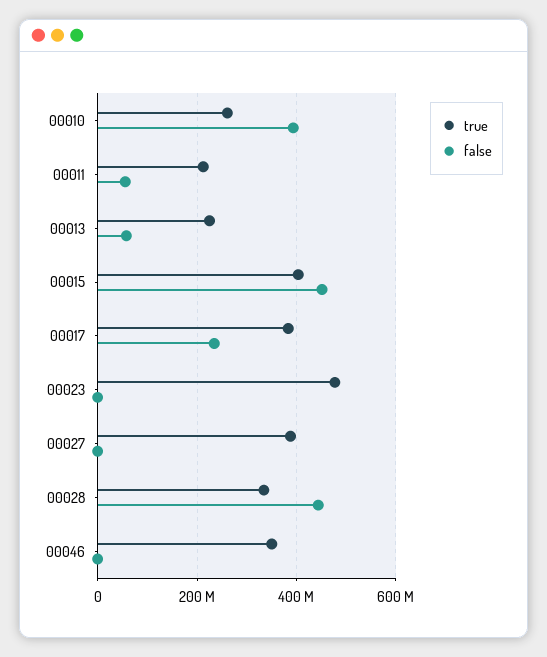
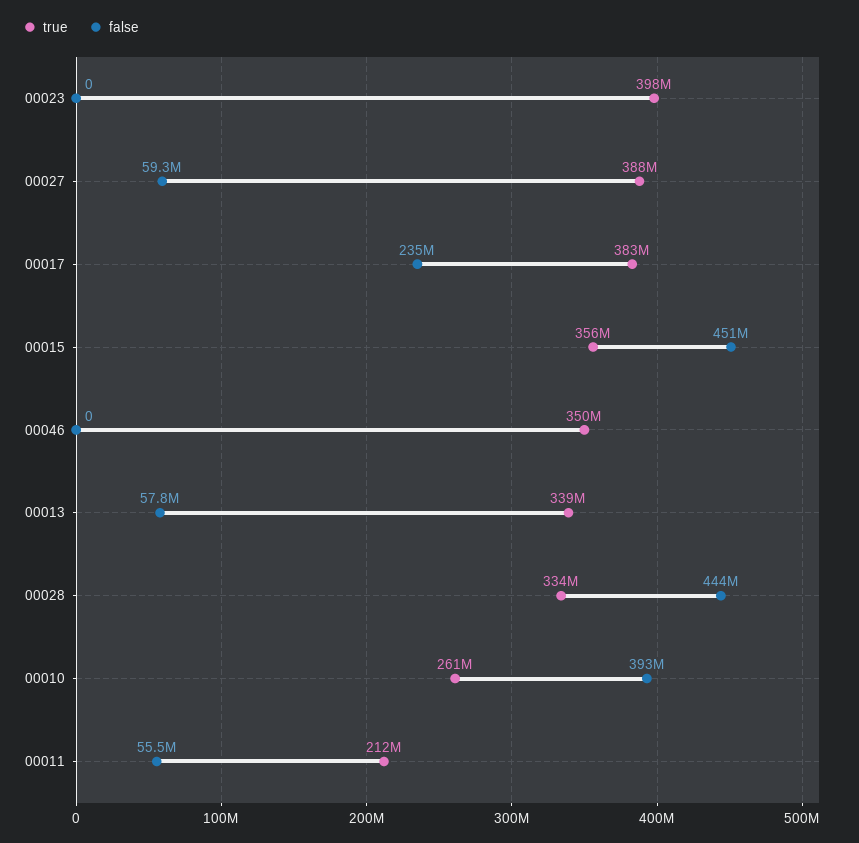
true, 00013: 220000000 -> 339000000
true, 00015: 400000000 -> 356000000
true, 00023: 480000000 -> 398000000
false, 00027: 0 -> 59300000

